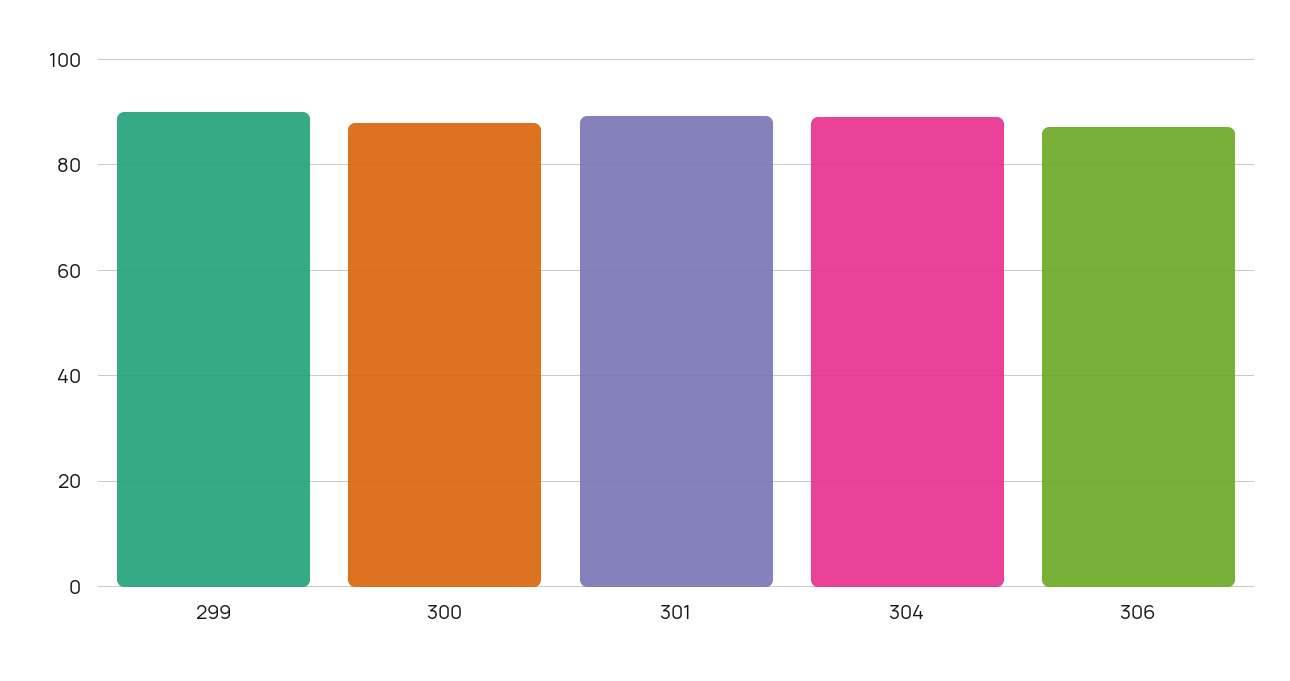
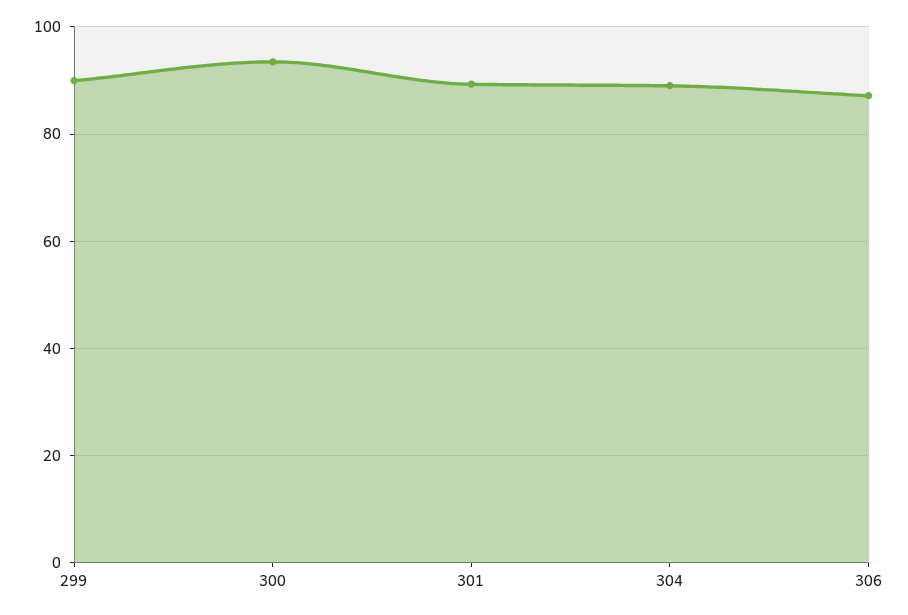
300: 88 -> 94

